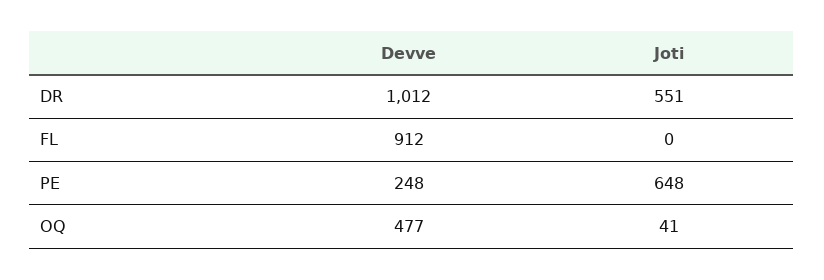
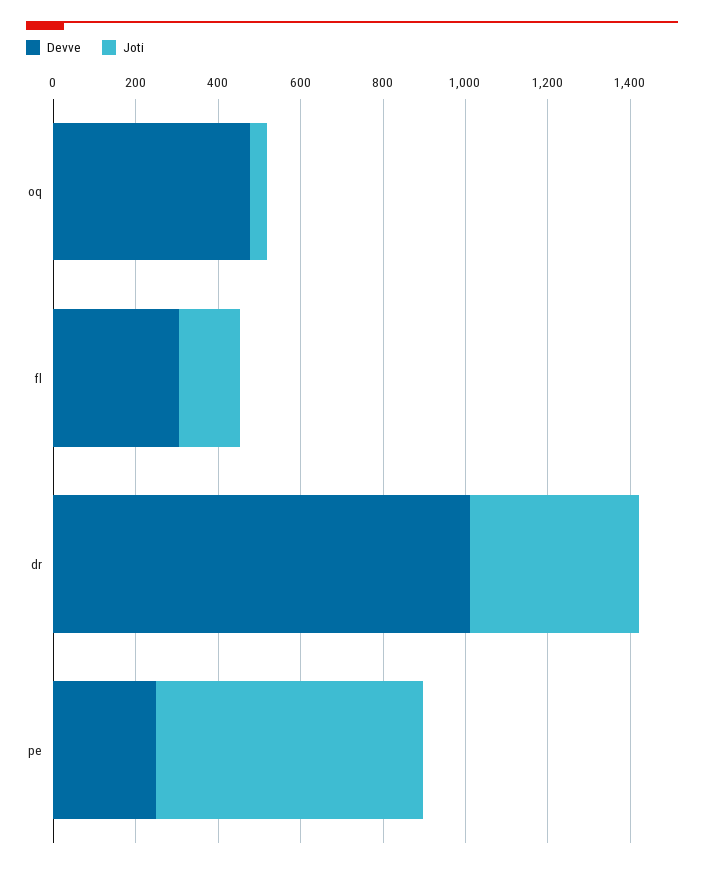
Joti, DR: 551 -> 400
Devve, FL: 912 -> 300
Joti, FL: 0 -> 150

